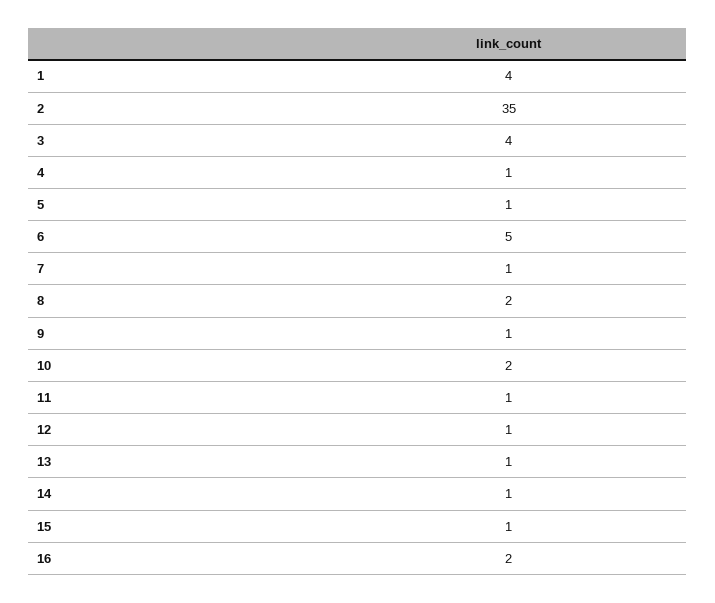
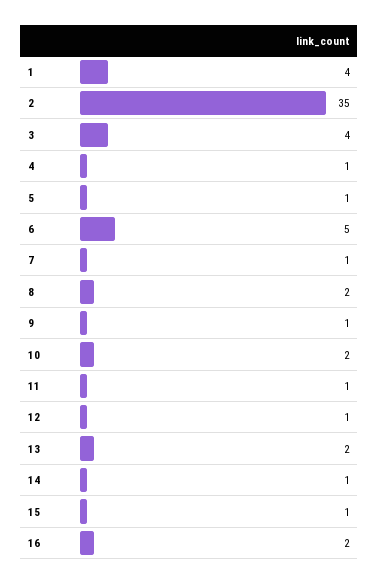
13: 1 -> 2

